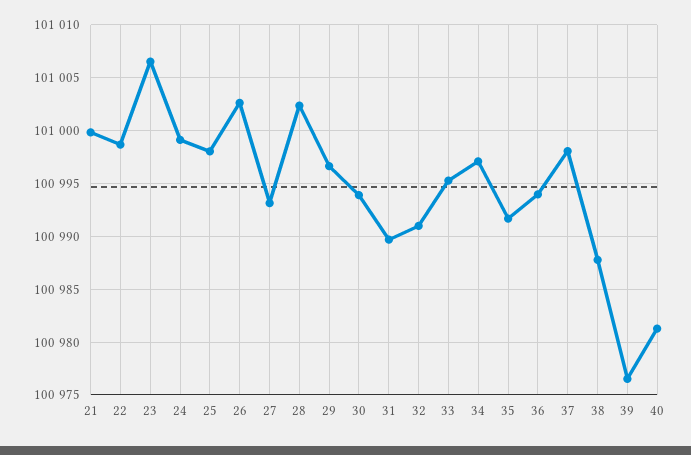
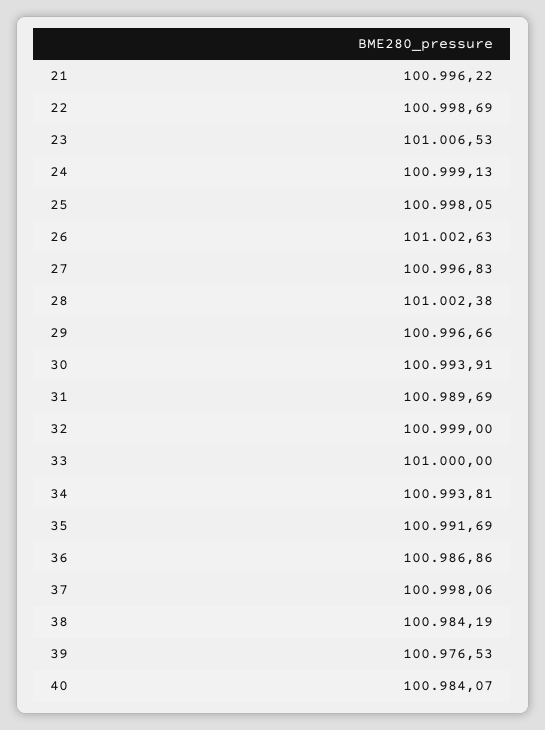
21: 101000 -> 100996.22
27: 100993 -> 100996.83
32: 100991 -> 100999
33: 100995 -> 101000
34: 100997 -> 100993.81
36: 100994 -> 100986.86
38: 100988 -> 100984.19
40: 100981 -> 100984.07

